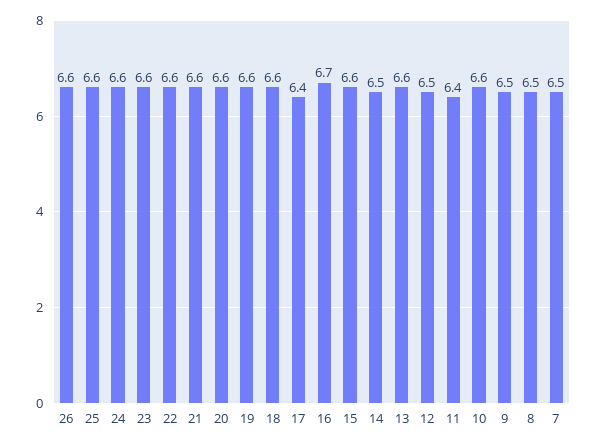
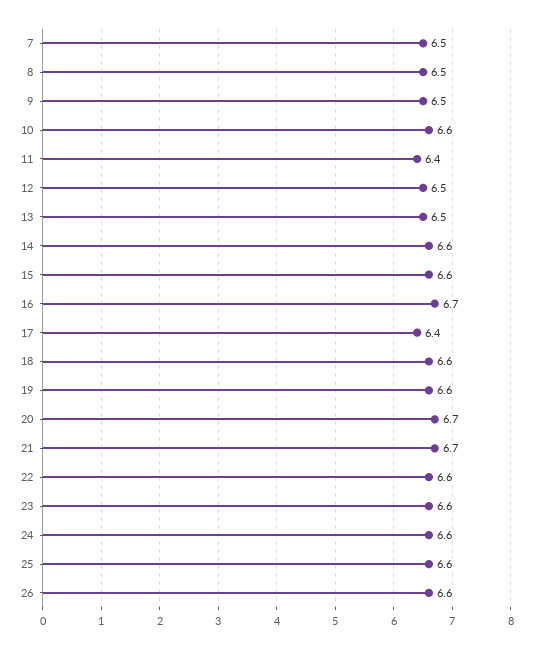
21: 6.6 -> 6.7
20: 6.6 -> 6.7
14: 6.5 -> 6.6
13: 6.6 -> 6.5

